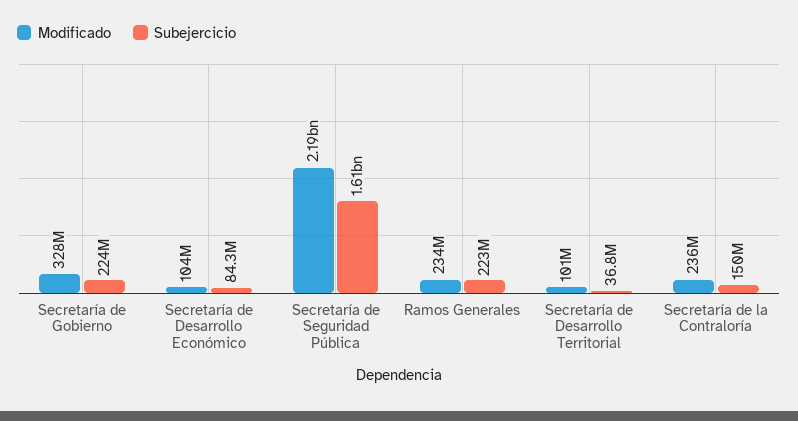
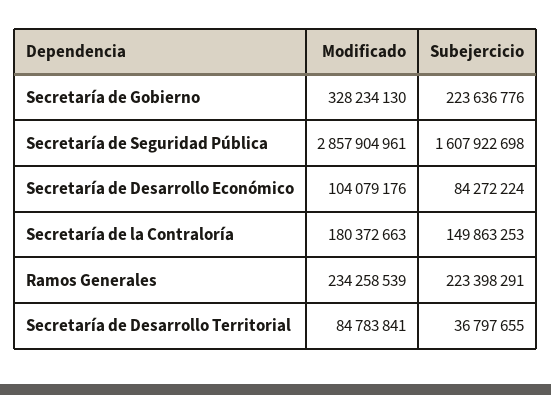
Modificado, Secretaría de Seguridad Pública: 2190000000 -> 2857904961
Modificado, Secretaría de Desarrollo Territorial: 101000000 -> 84783841
Modificado, Secretaría de la Contraloría: 236000000 -> 180372663

